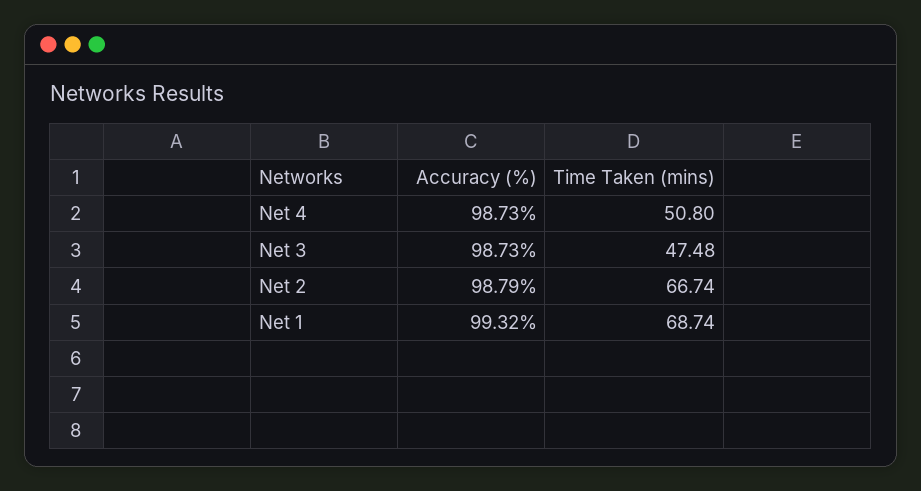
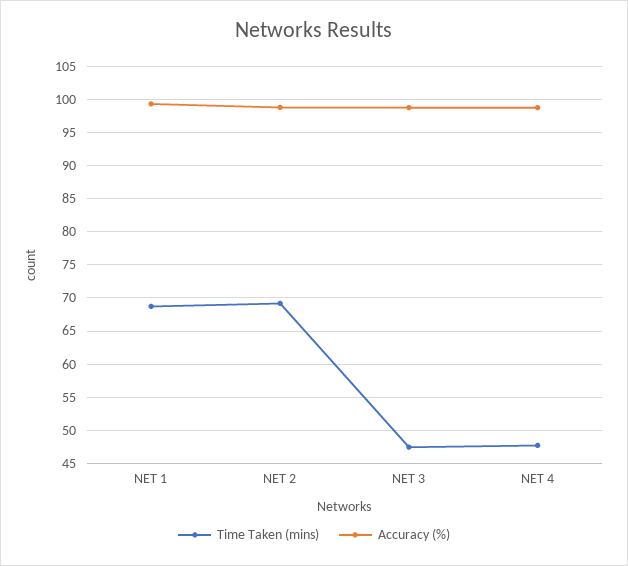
Time Taken (mins), Net 4: 50.8 -> 48
Time Taken (mins), Net 2: 66.74 -> 69

